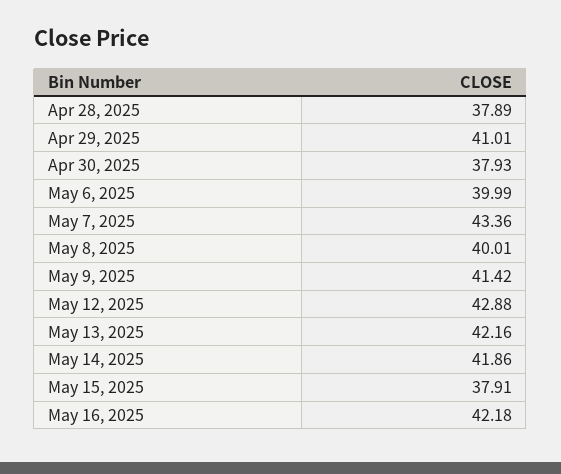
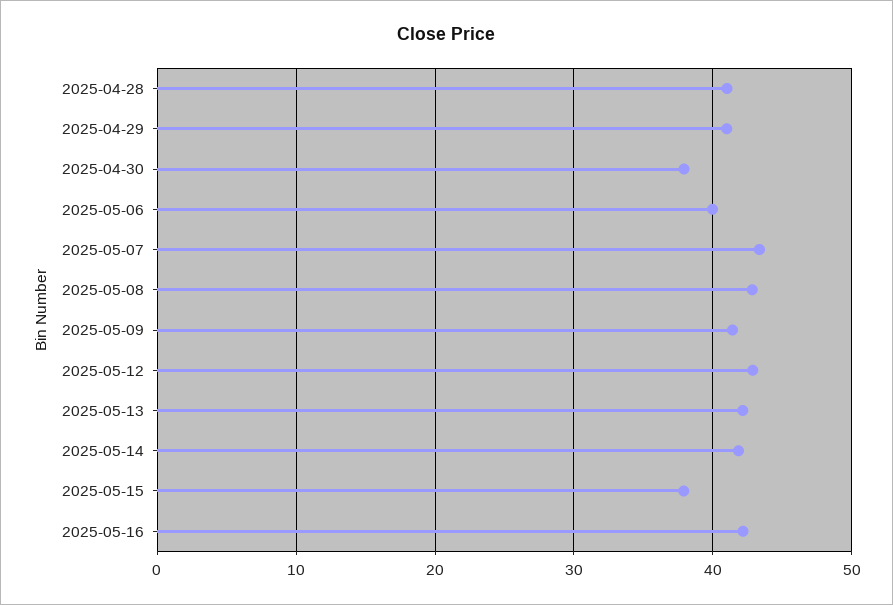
Apr 28, 2025: 37.89 -> 41
May 8, 2025: 40.01 -> 43

